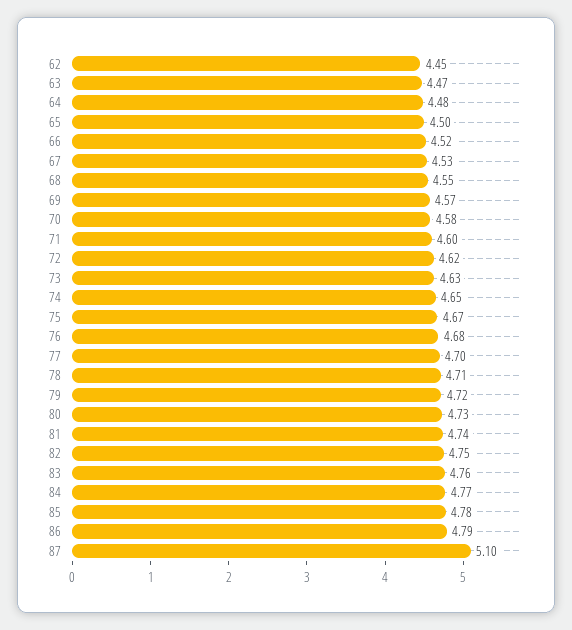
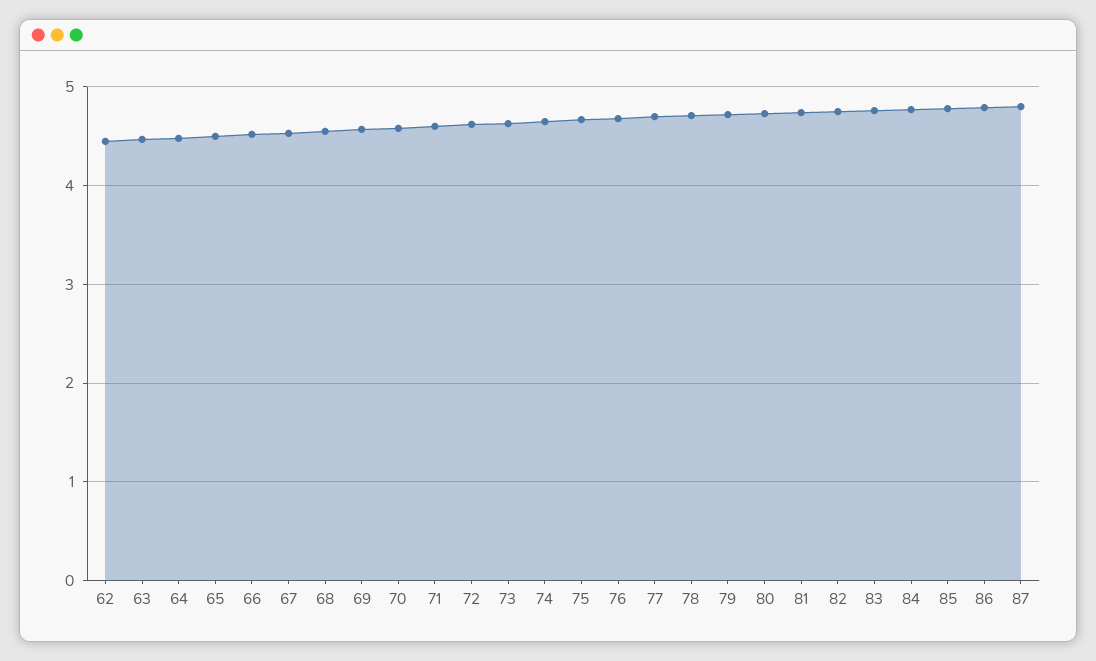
87: 5.1 -> 4.8

